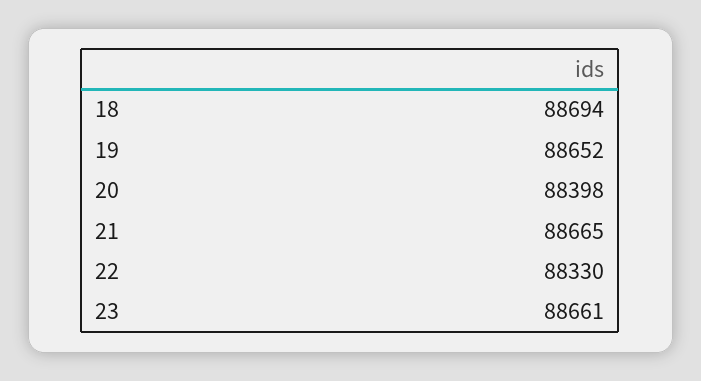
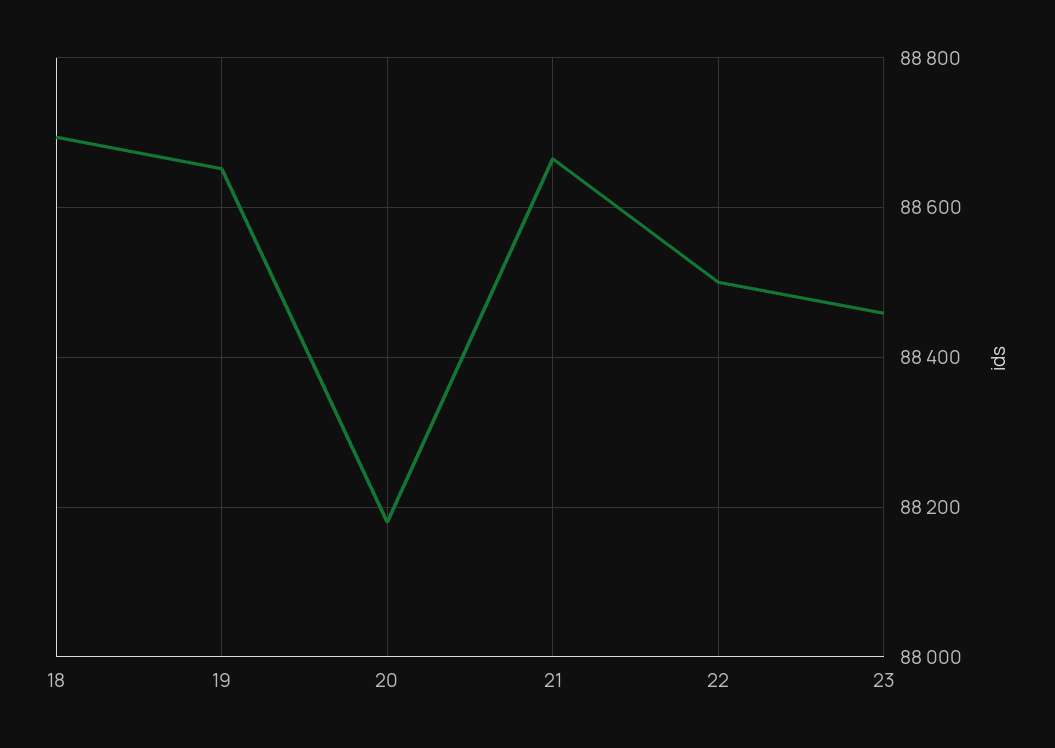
20: 88398 -> 88180
22: 88330 -> 88500
23: 88661 -> 88460

